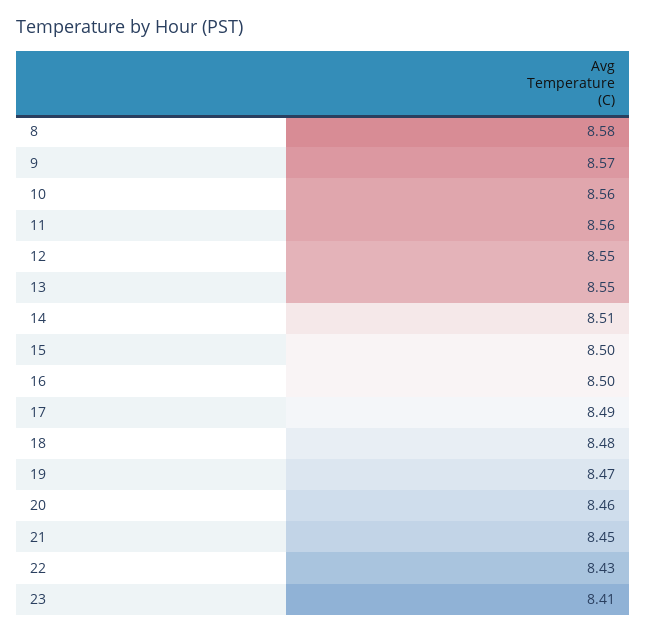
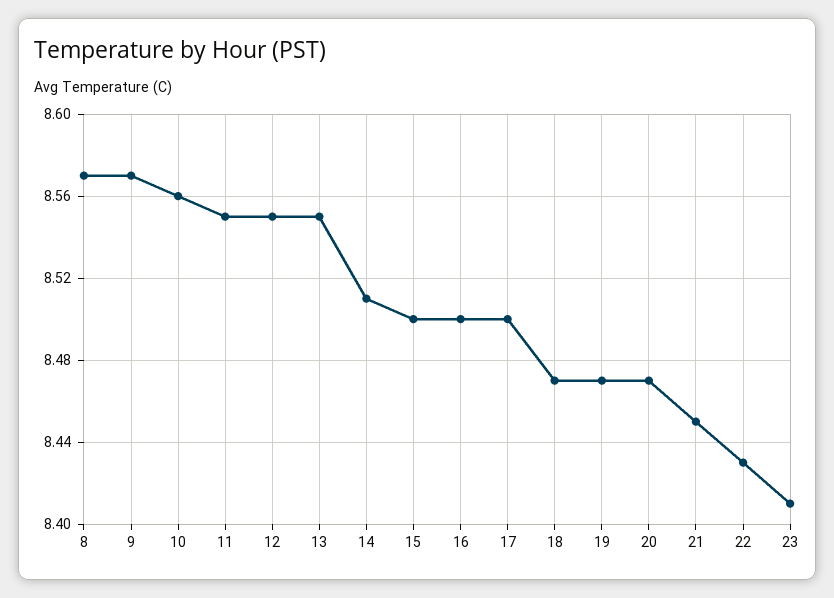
8: 8.58 -> 8.57
11: 8.56 -> 8.55
17: 8.49 -> 8.5
18: 8.48 -> 8.47
20: 8.46 -> 8.47

